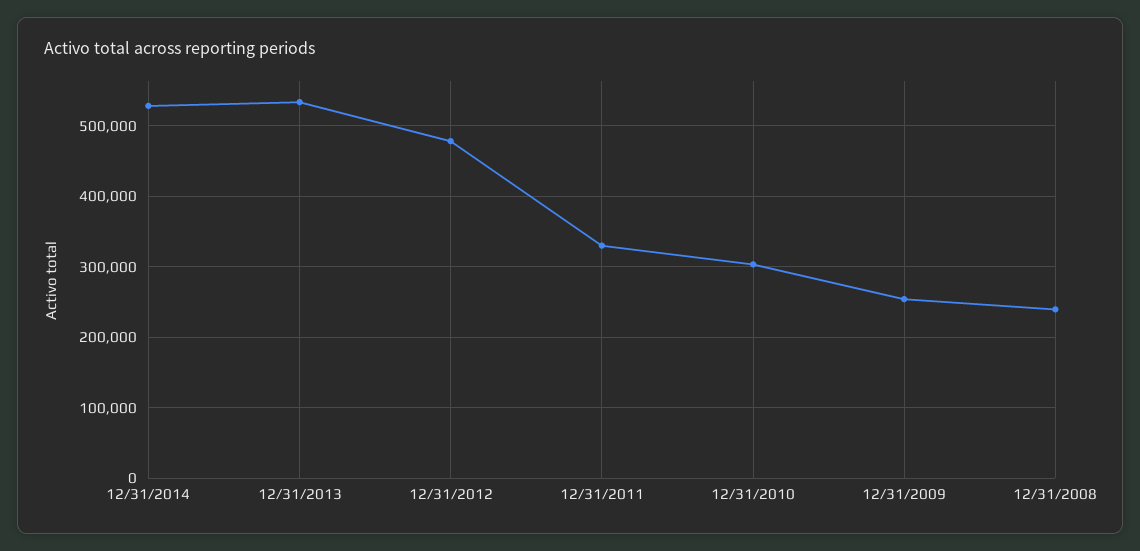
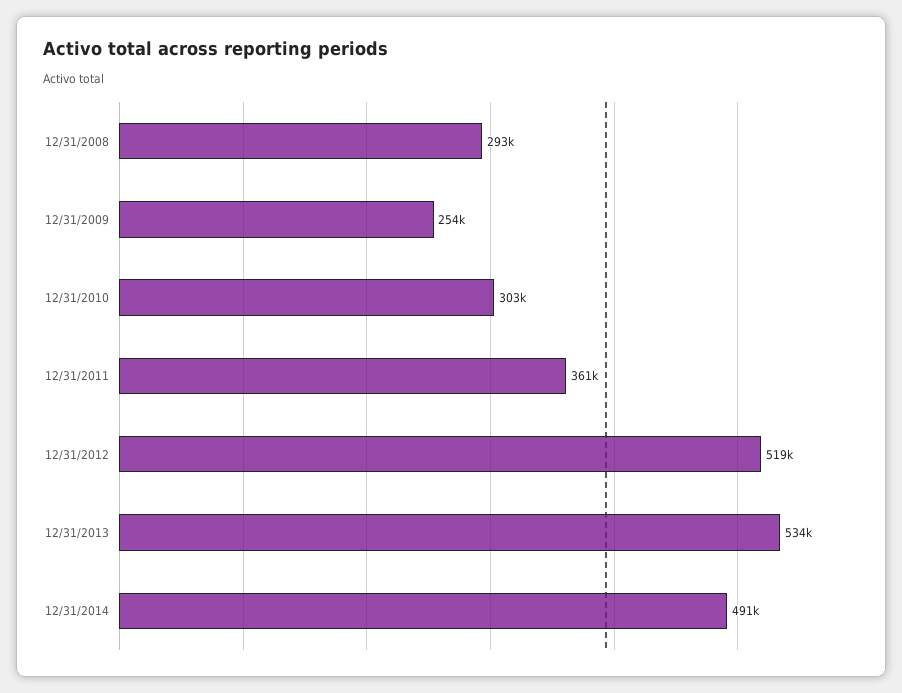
12/31/2014: 530000 -> 491000
12/31/2012: 480000 -> 519000
12/31/2011: 330000 -> 361000
12/31/2008: 240000 -> 293000

